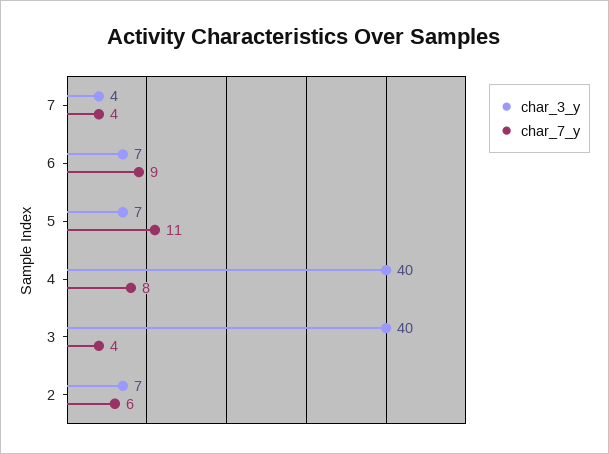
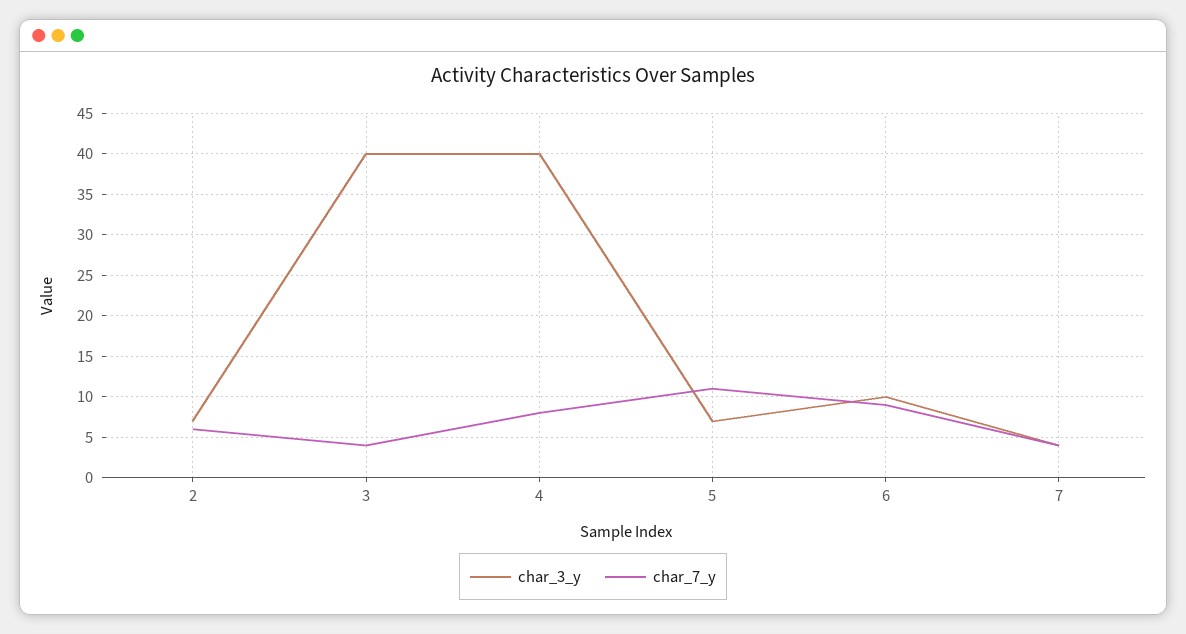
char_3_y, 6: 7 -> 10

